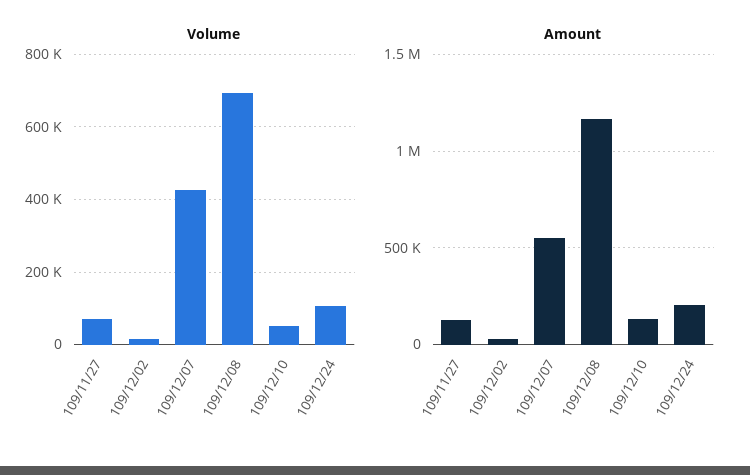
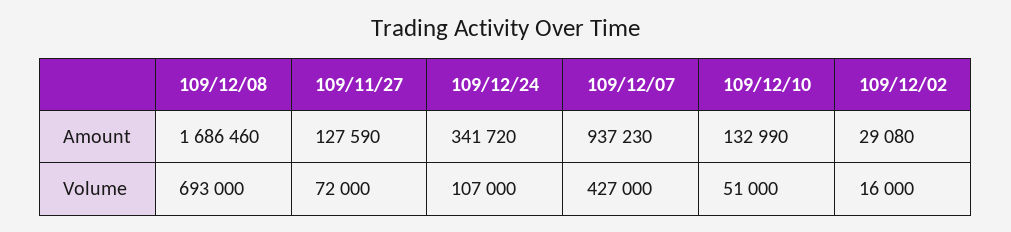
Amount, 109/12/07: 550000 -> 937230
Amount, 109/12/08: 1150000 -> 1686460
Amount, 109/12/24: 200000 -> 341720

